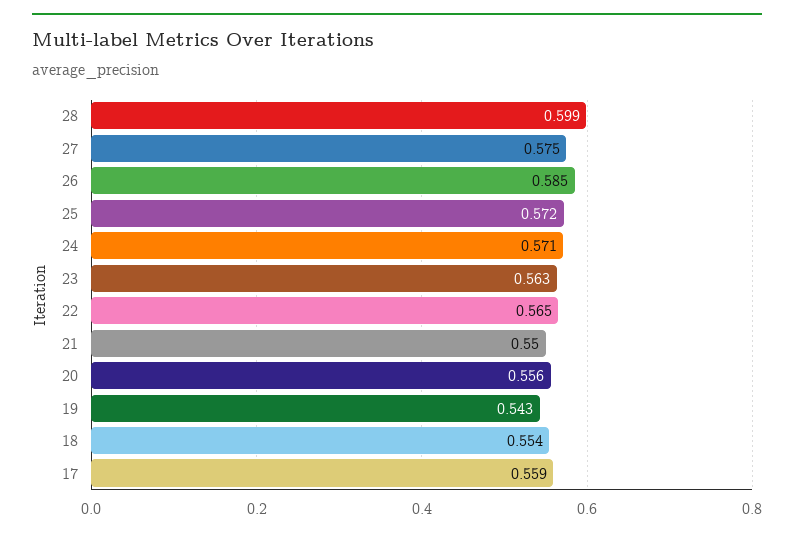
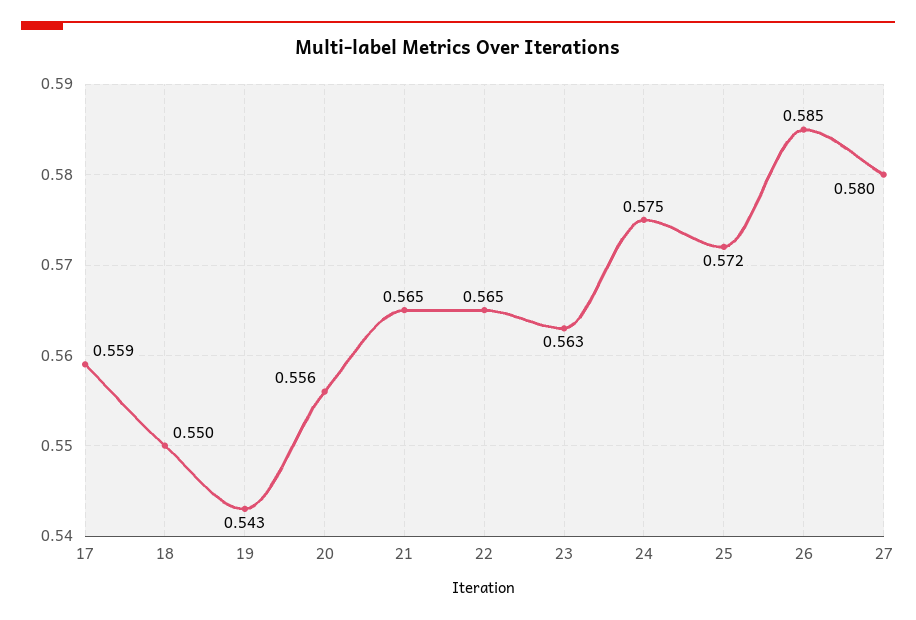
28: 0.599 -> none
27: 0.575 -> 0.58
24: 0.571 -> 0.575
21: 0.55 -> 0.565
18: 0.554 -> 0.55

